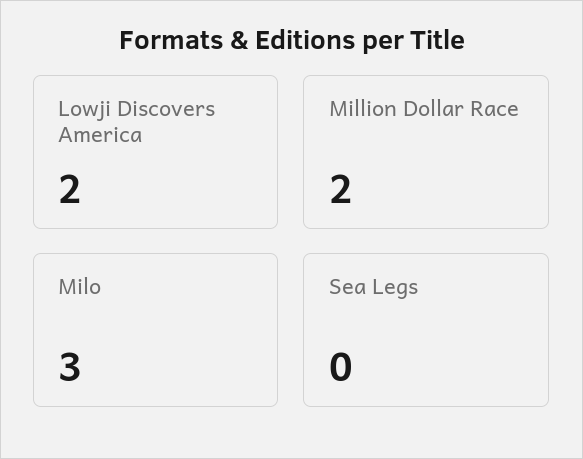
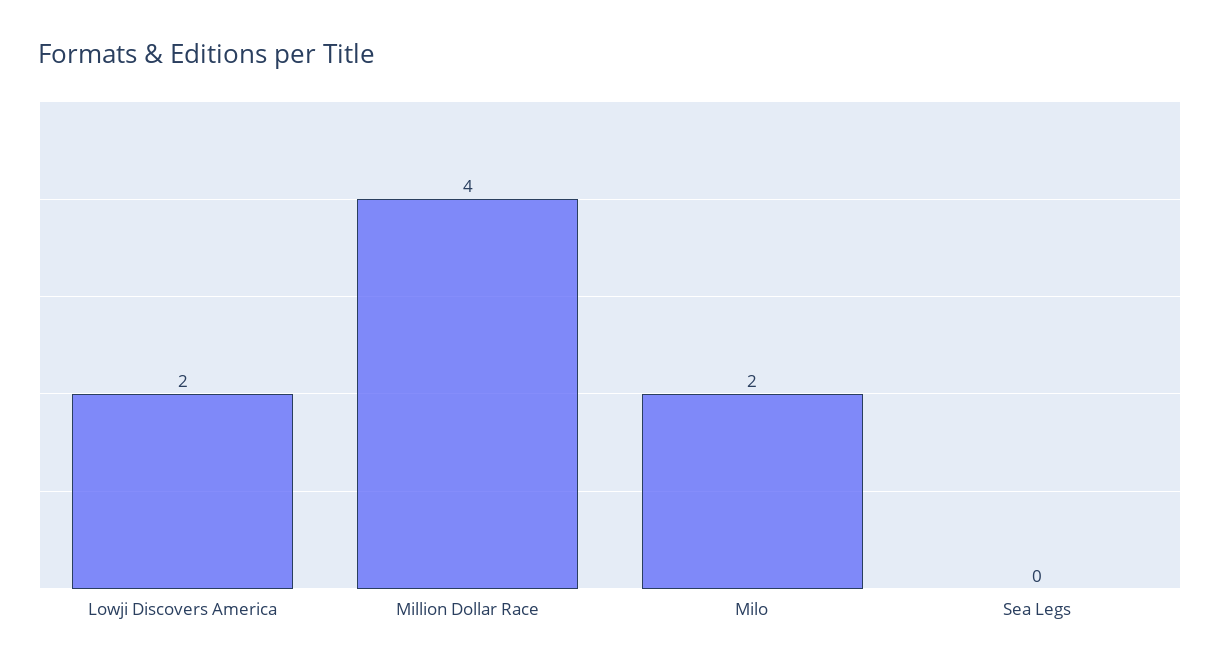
Million Dollar Race: 2 -> 4
Milo: 3 -> 2

